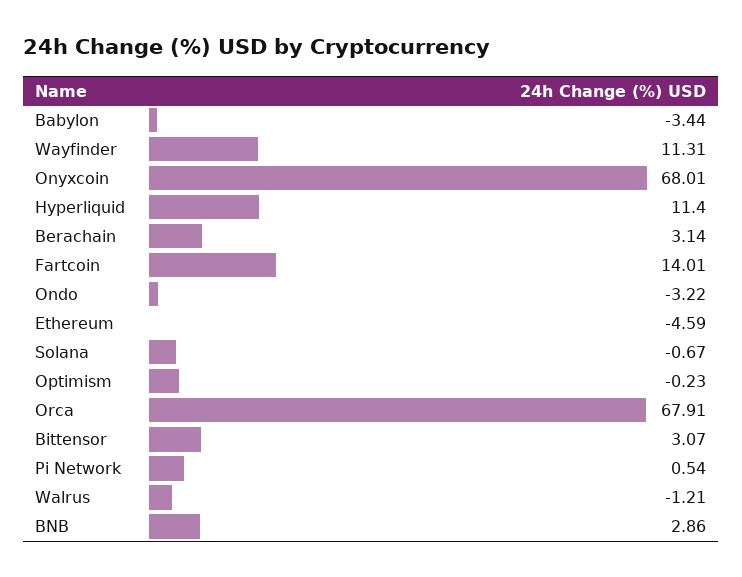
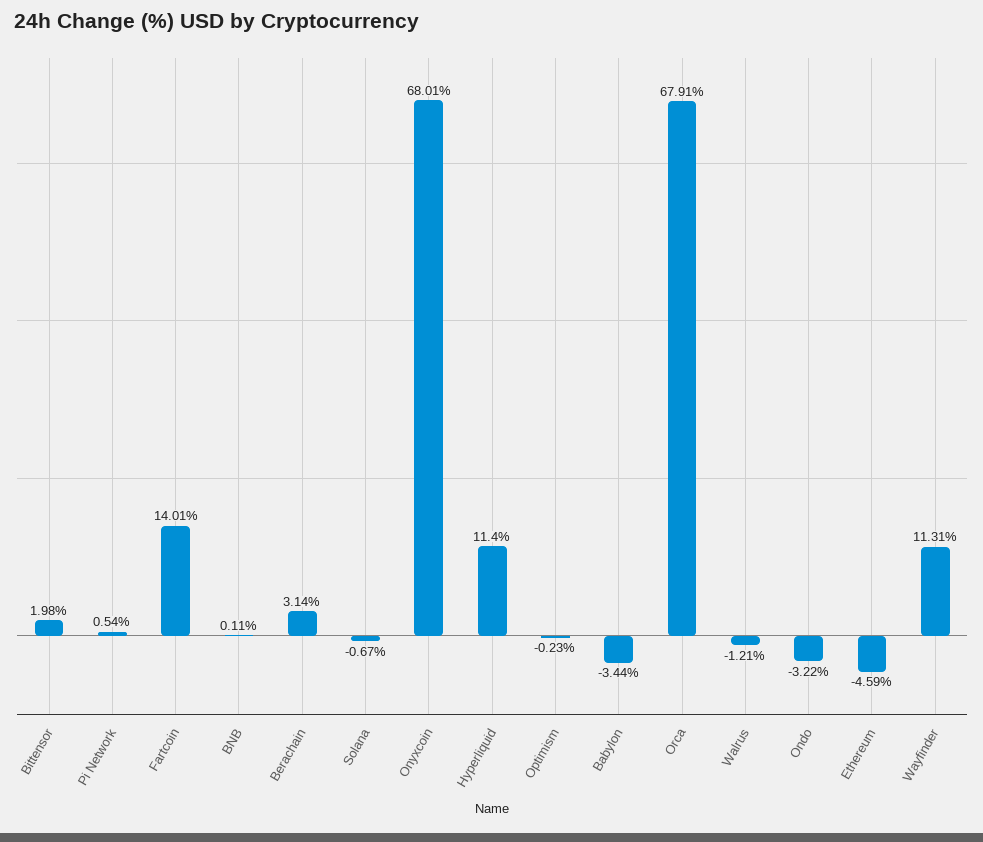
Bittensor: 3.07 -> 1.98
BNB: 2.86 -> 0.11

